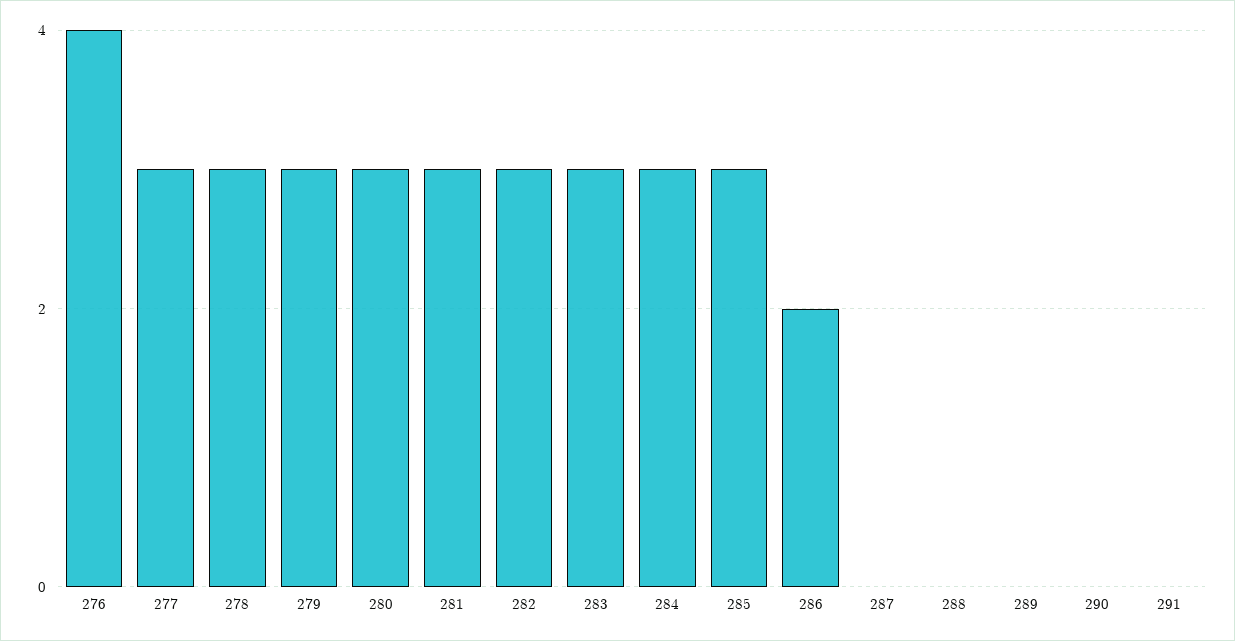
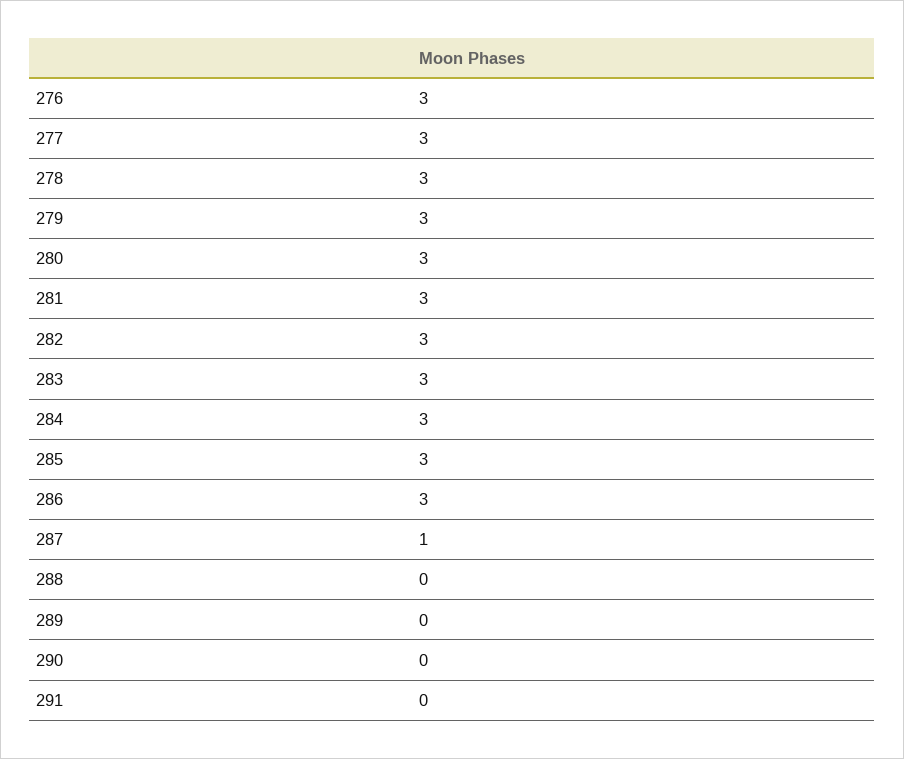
276: 4 -> 3
286: 2 -> 3
287: 0 -> 1

